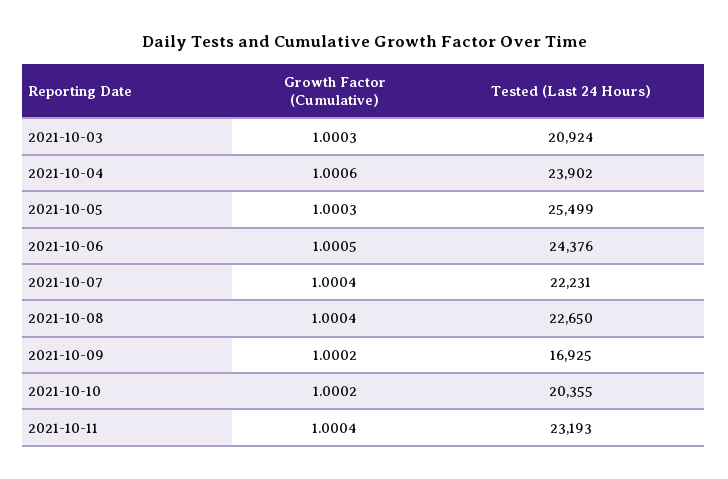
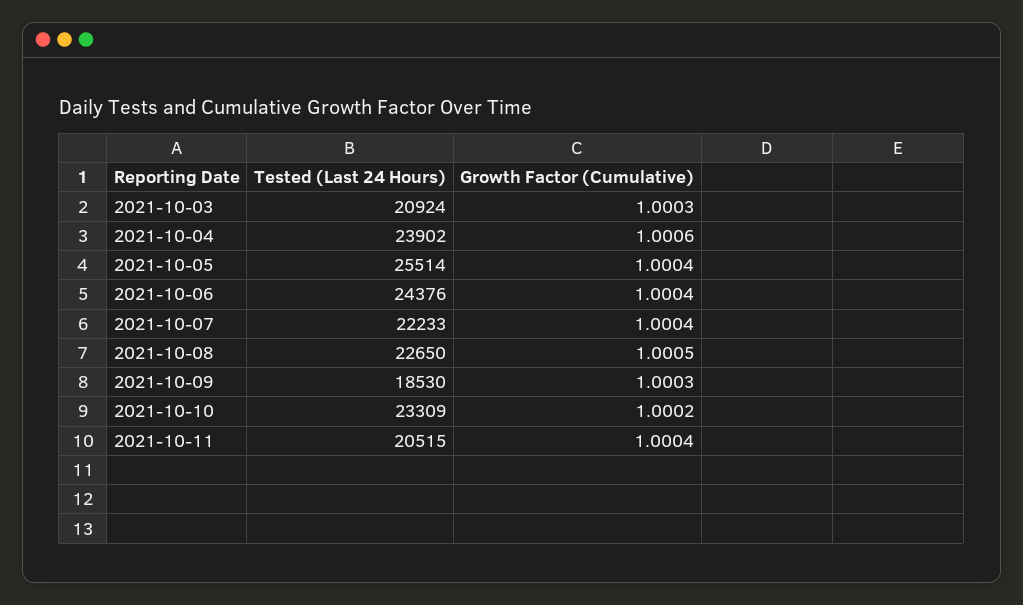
Growth Factor (Cumulative), 2021-10-05: 1.0003 -> 1.0004
Tested (Last 24 Hours), 2021-10-05: 25499 -> 25514
Growth Factor (Cumulative), 2021-10-06: 1.0005 -> 1.0004
Tested (Last 24 Hours), 2021-10-07: 22231 -> 22233
Growth Factor (Cumulative), 2021-10-08: 1.0004 -> 1.0005
Growth Factor (Cumulative), 2021-10-09: 1.0002 -> 1.0003
Tested (Last 24 Hours), 2021-10-09: 16925 -> 18530
Tested (Last 24 Hours), 2021-10-10: 20355 -> 23309
Tested (Last 24 Hours), 2021-10-11: 23193 -> 20515

